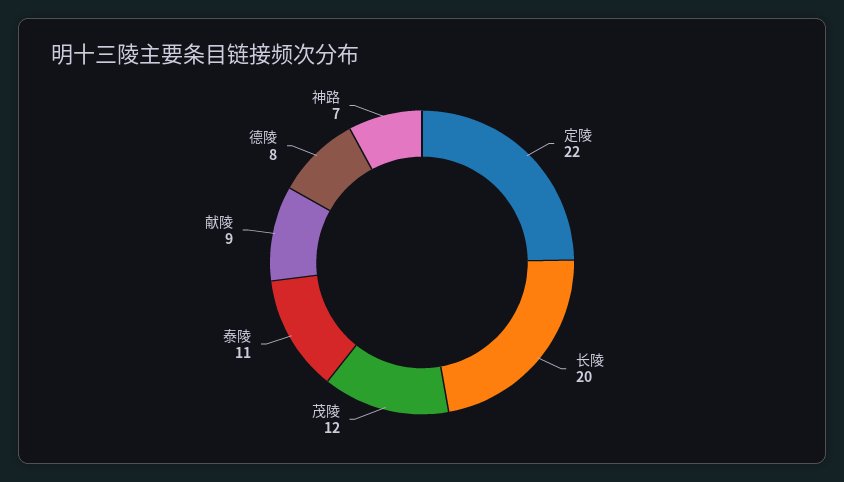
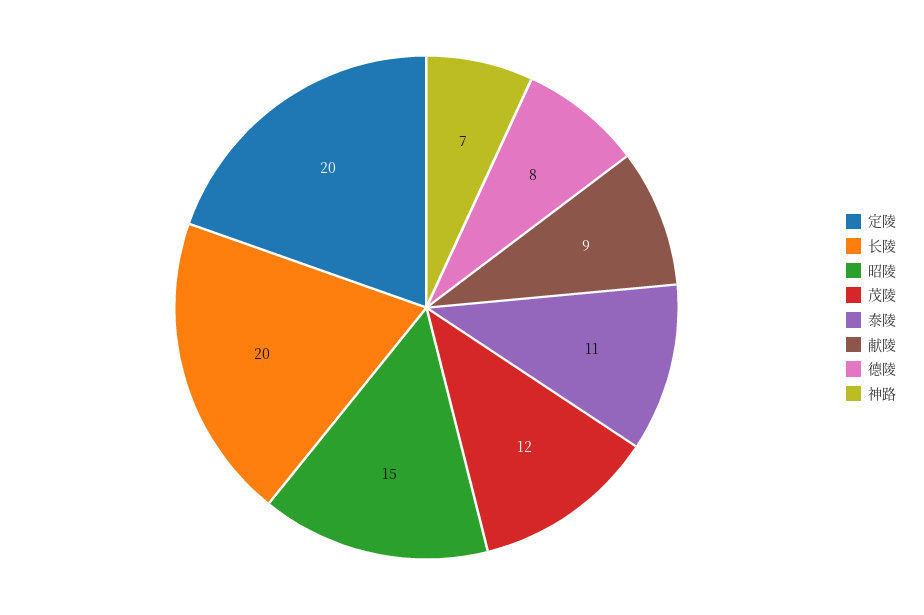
定陵: 22 -> 20
昭陵: none -> 15

